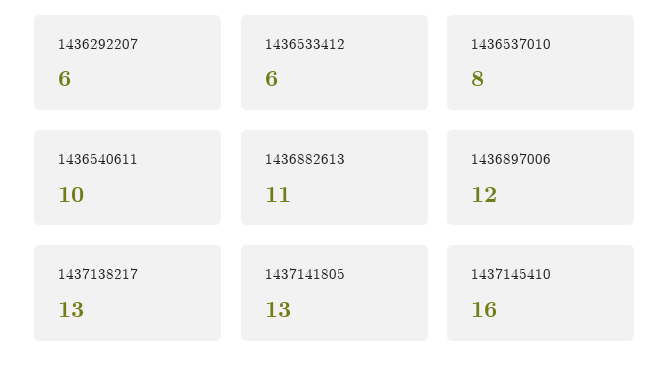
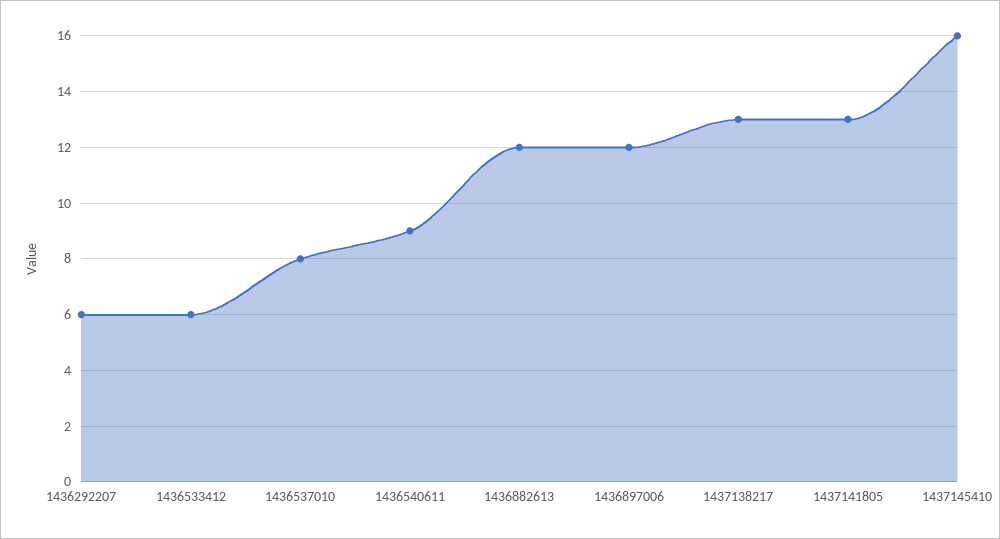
1436540611: 10 -> 9
1436882613: 11 -> 12

